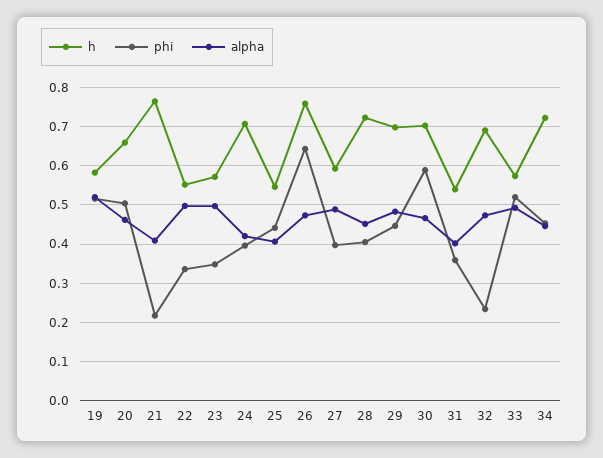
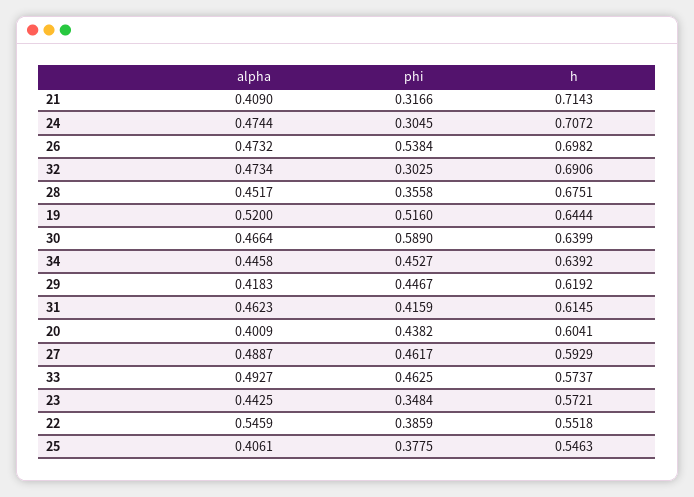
h, 19: 0.58 -> 0.6444
h, 20: 0.66 -> 0.6041
phi, 20: 0.5 -> 0.4382
alpha, 20: 0.46 -> 0.4009
h, 21: 0.76 -> 0.7143
phi, 21: 0.22 -> 0.3166
phi, 22: 0.34 -> 0.3859
alpha, 22: 0.5 -> 0.5459
alpha, 23: 0.5 -> 0.4425
phi, 24: 0.4 -> 0.3045
alpha, 24: 0.42 -> 0.4744
phi, 25: 0.44 -> 0.3775
h, 26: 0.76 -> 0.6982
phi, 26: 0.64 -> 0.5384
phi, 27: 0.4 -> 0.4617
h, 28: 0.72 -> 0.6751
phi, 28: 0.4 -> 0.3558
h, 29: 0.7 -> 0.6192
alpha, 29: 0.48 -> 0.4183
h, 30: 0.7 -> 0.6399
h, 31: 0.54 -> 0.6145
phi, 31: 0.36 -> 0.4159
alpha, 31: 0.4 -> 0.4623
phi, 32: 0.24 -> 0.3025
phi, 33: 0.52 -> 0.4625
h, 34: 0.72 -> 0.6392

